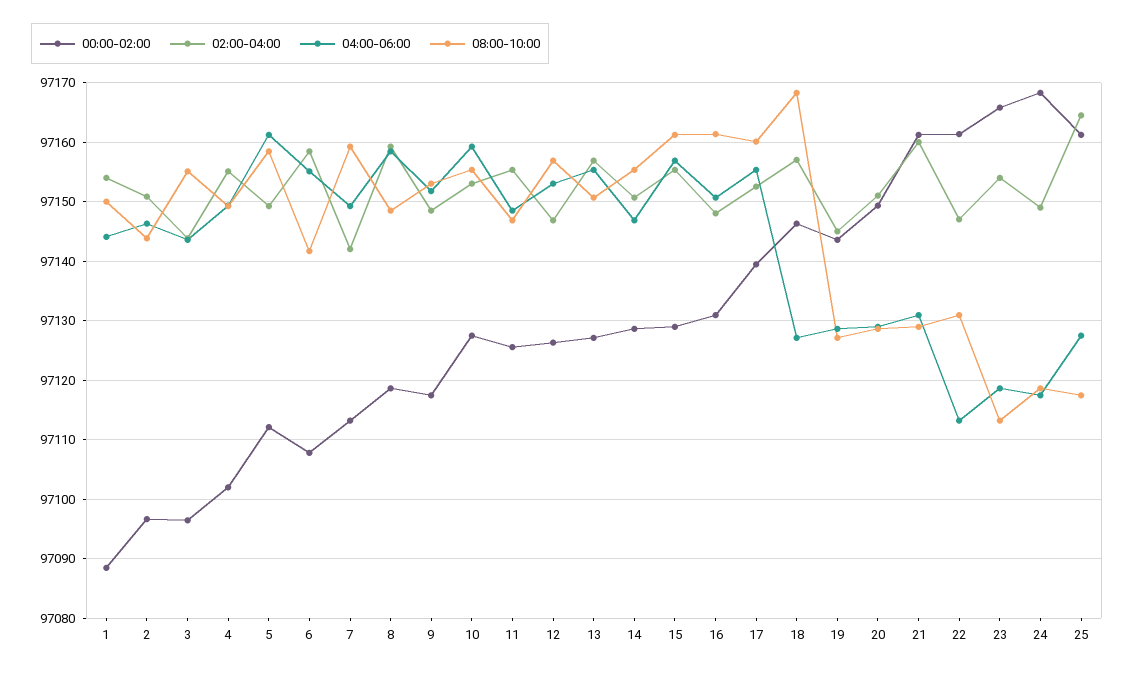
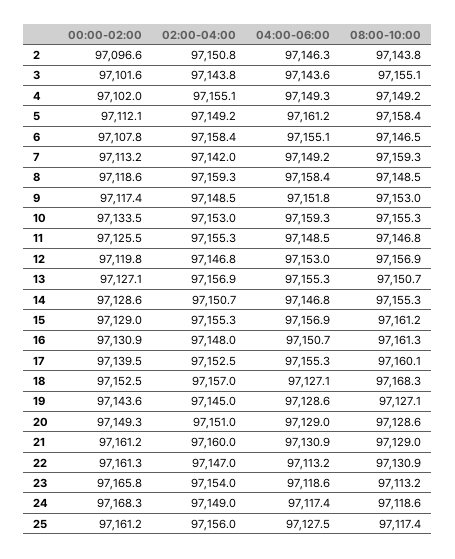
00:00-02:00, 1: 97088 -> none
02:00-04:00, 1: 97154 -> none
04:00-06:00, 1: 97144 -> none
08:00-10:00, 1: 97150 -> none
00:00-02:00, 3: 97096 -> 97101.6
08:00-10:00, 6: 97142 -> 97146.5
00:00-02:00, 10: 97128 -> 97133.5
00:00-02:00, 12: 97126 -> 97119.8
00:00-02:00, 18: 97146 -> 97152.5
02:00-04:00, 25: 97164 -> 97156

